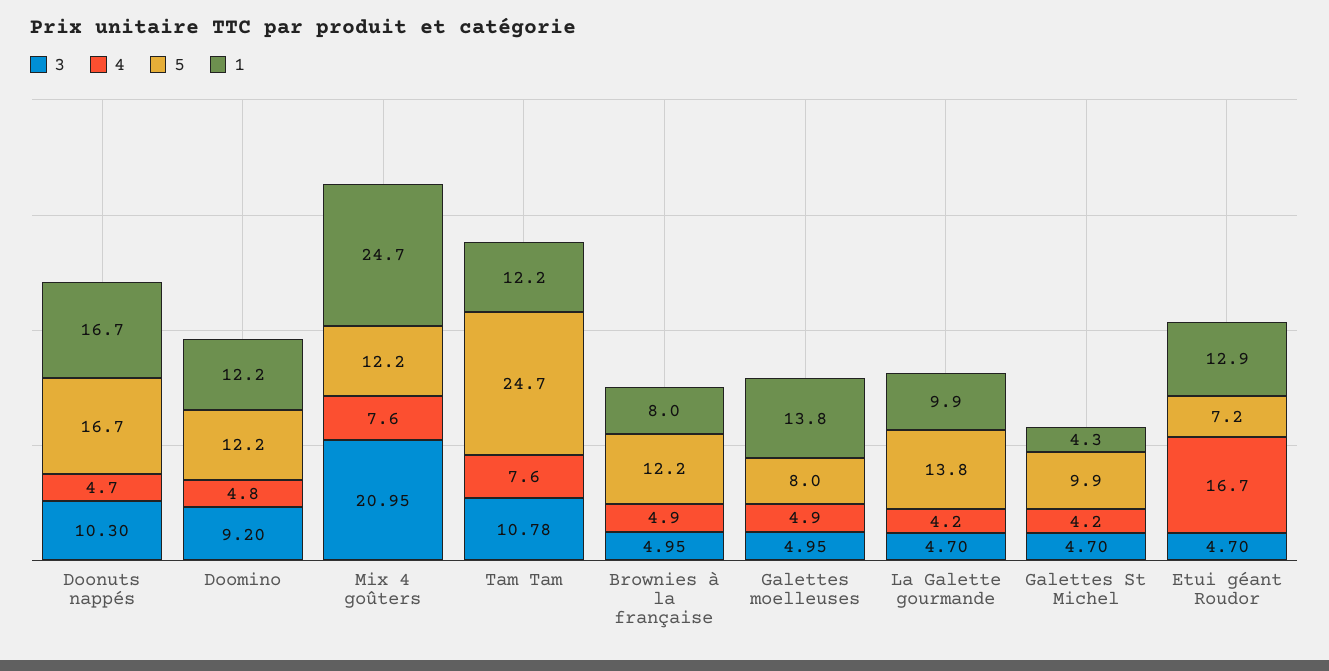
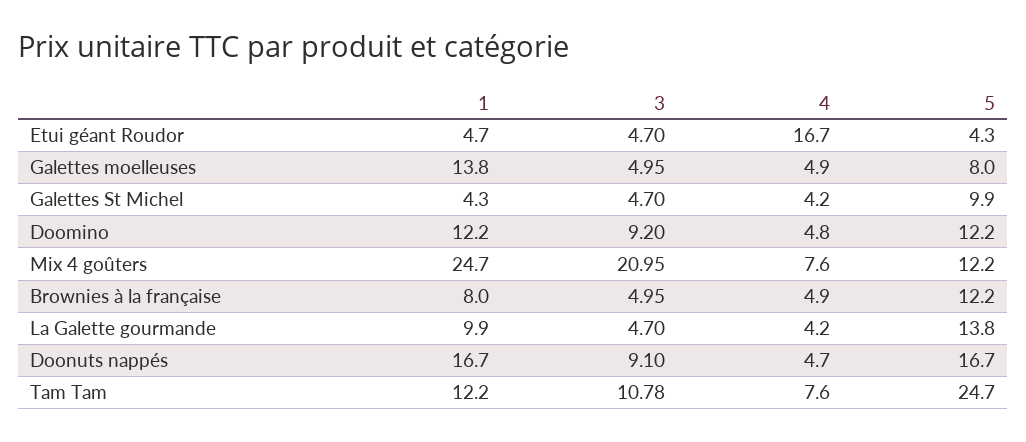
3, Doonuts nappés: 10.3 -> 9.1
5, Etui géant Roudor: 7.2 -> 4.3
1, Etui géant Roudor: 12.9 -> 4.7

